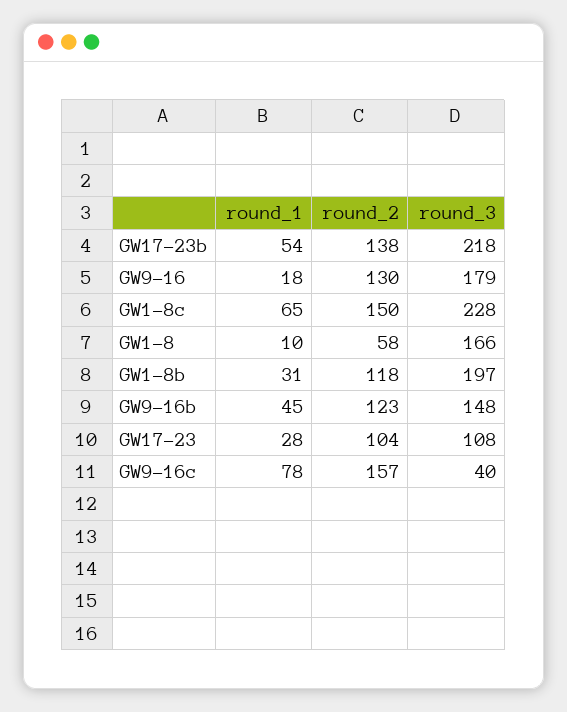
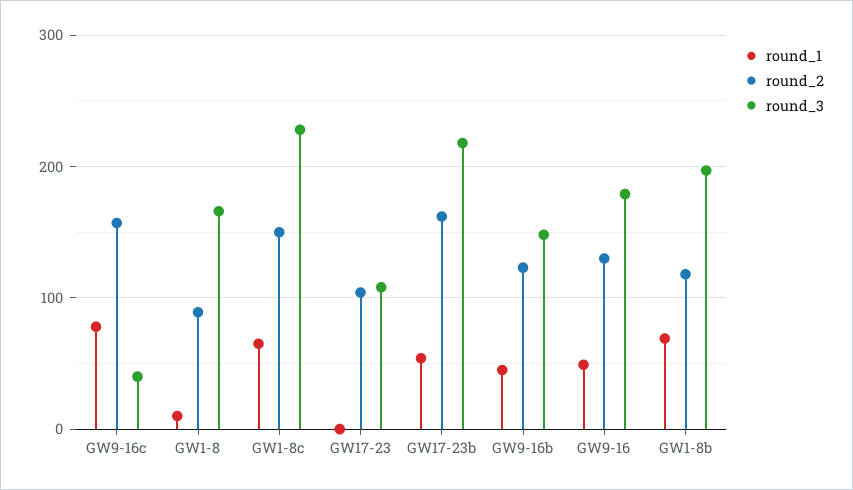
round_2, GW17-23b: 138 -> 160
round_1, GW9-16: 18 -> 50
round_2, GW1-8: 58 -> 90
round_1, GW1-8b: 31 -> 70
round_1, GW17-23: 28 -> 0

